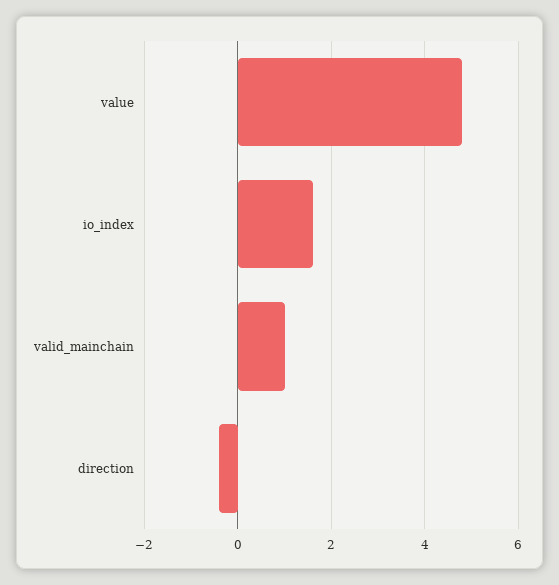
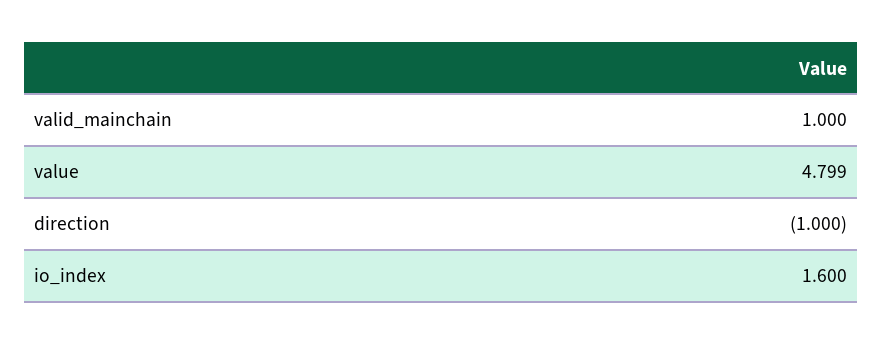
direction: -0.4 -> -1

